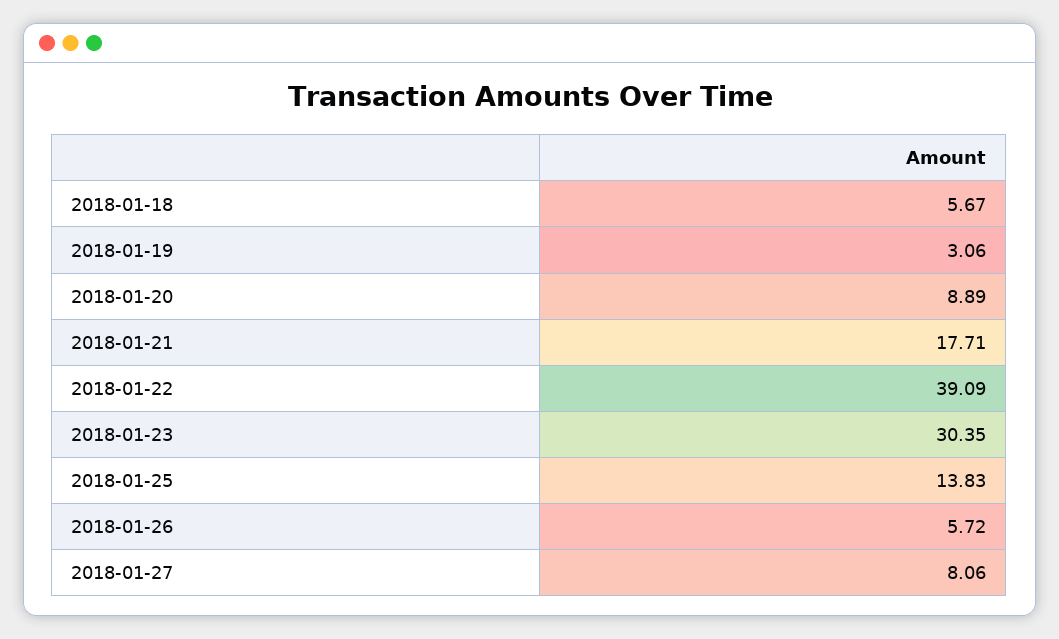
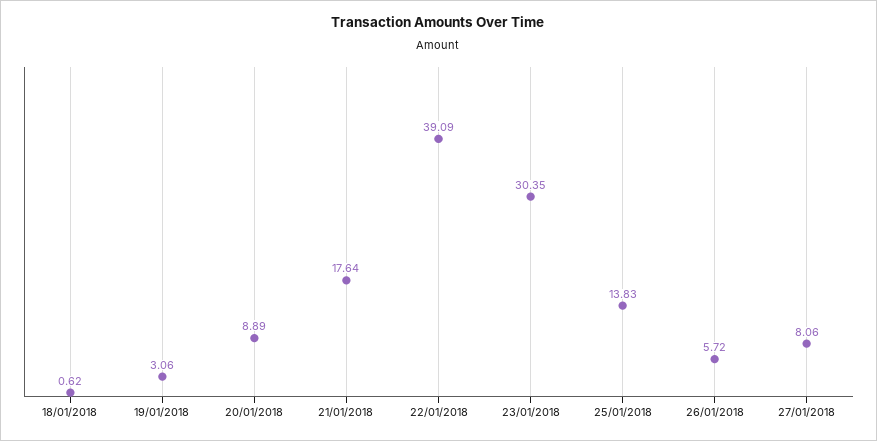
2018-01-18: 5.67 -> 0.62
2018-01-21: 17.71 -> 17.64

